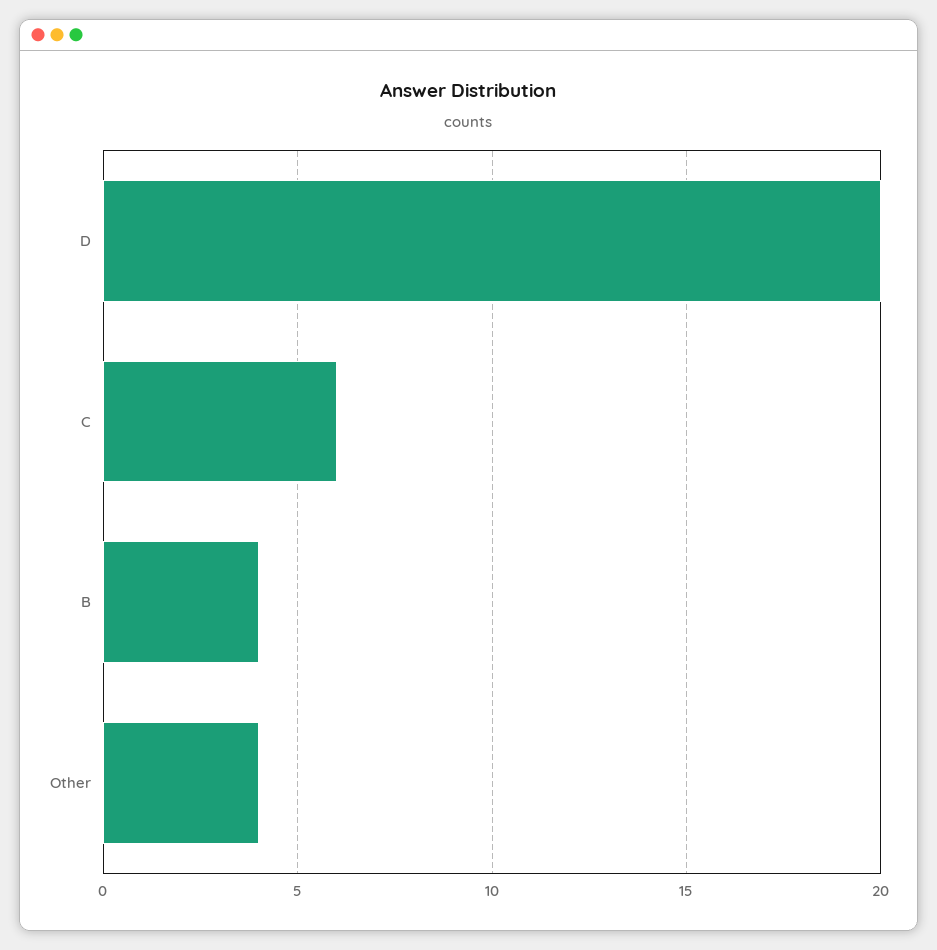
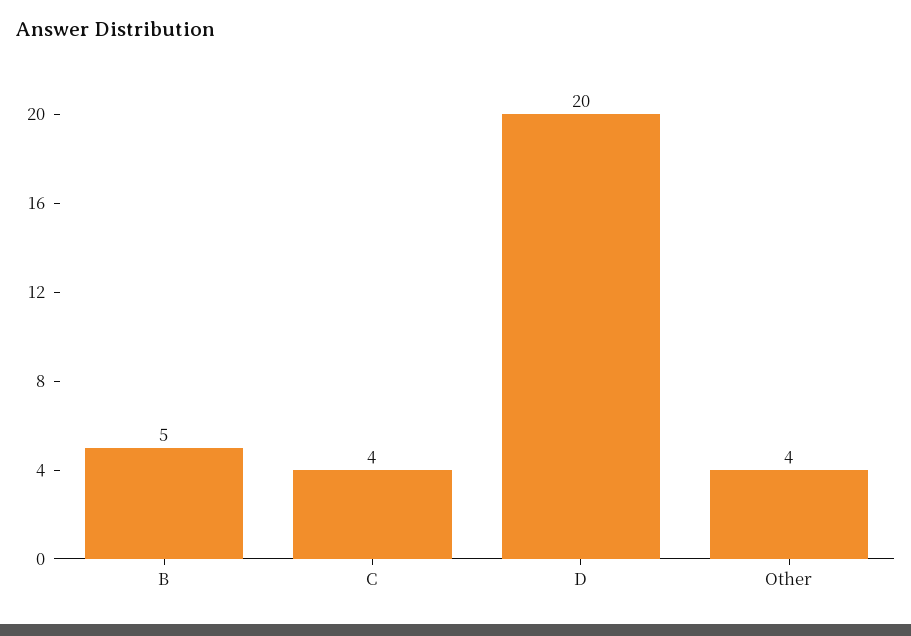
C: 6 -> 4
B: 4 -> 5

